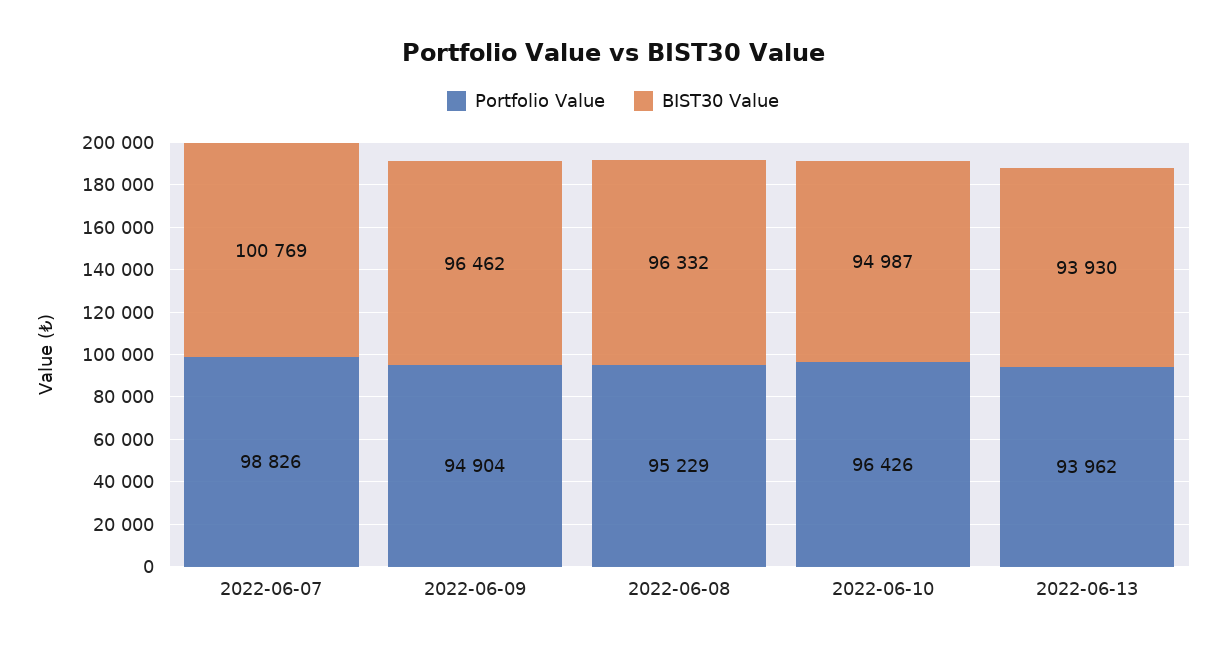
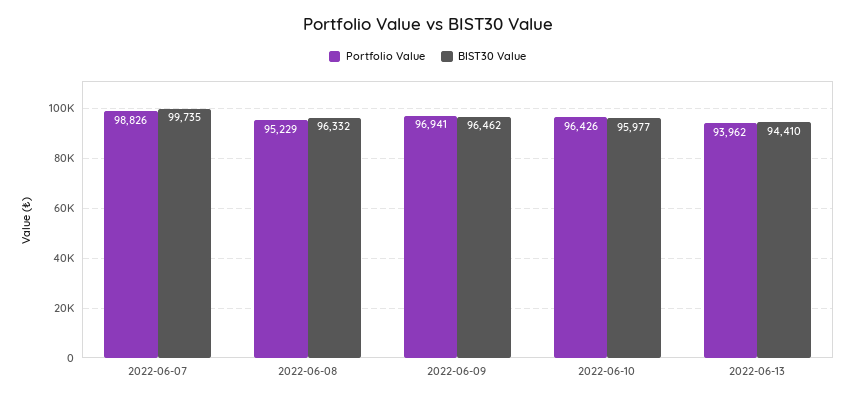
BIST30 Value, 2022-06-07: 100769 -> 99735
Portfolio Value, 2022-06-09: 94904 -> 96941
BIST30 Value, 2022-06-10: 94987 -> 95977
BIST30 Value, 2022-06-13: 93930 -> 94410

